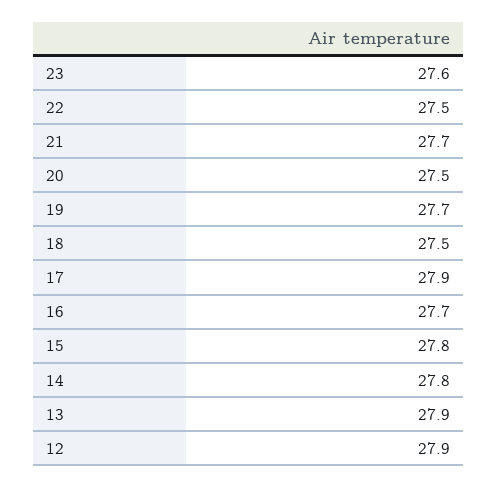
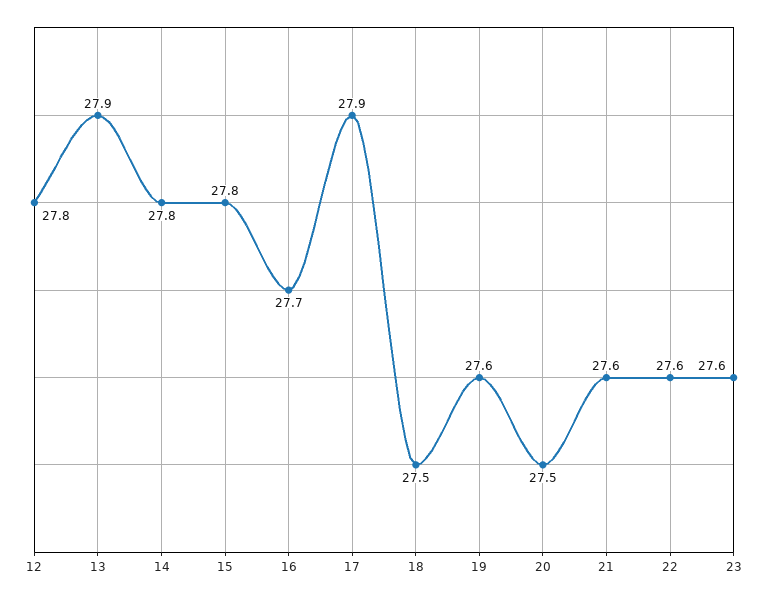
22: 27.5 -> 27.6
21: 27.7 -> 27.6
19: 27.7 -> 27.6
12: 27.9 -> 27.8

